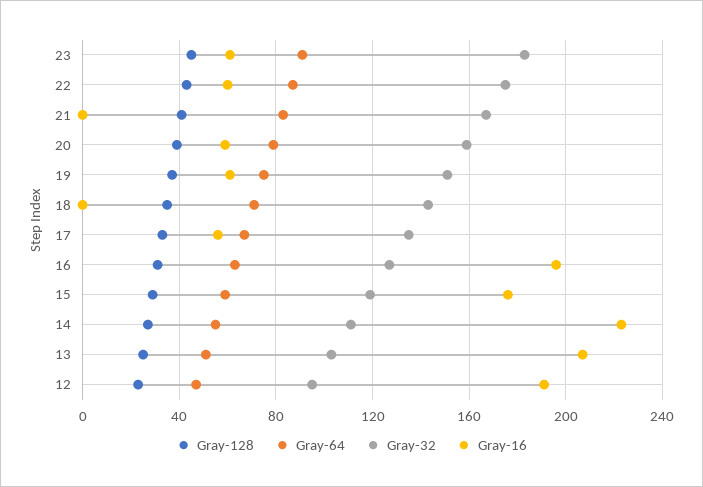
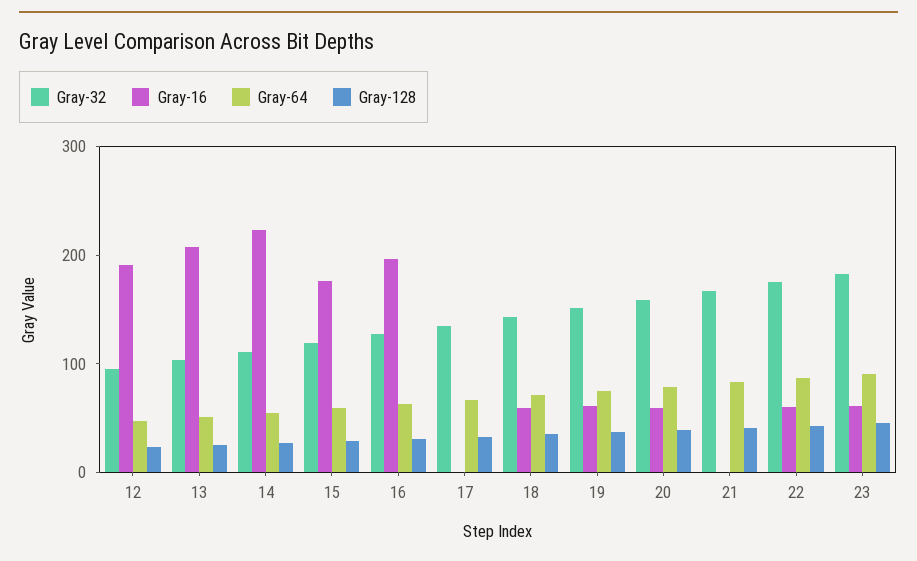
Gray-16, 18: 0 -> 60
Gray-16, 17: 55 -> 0

